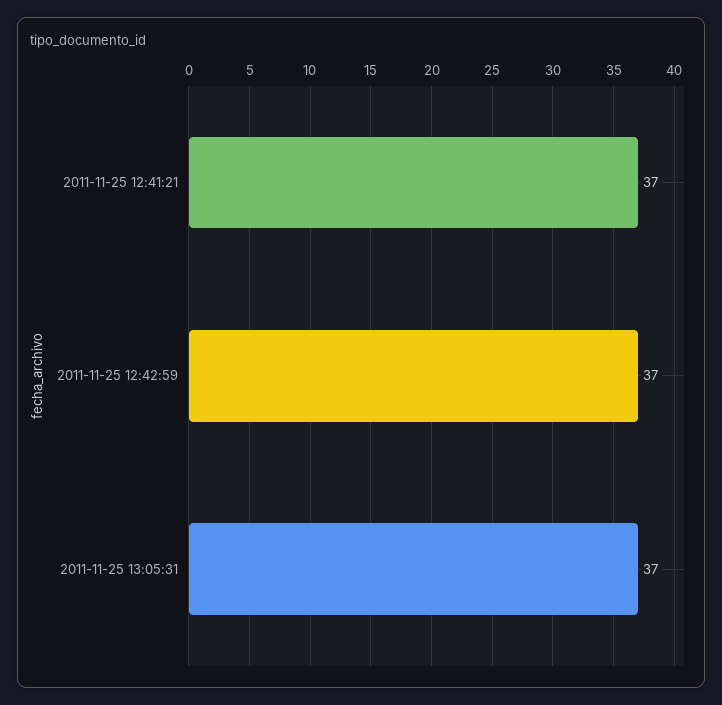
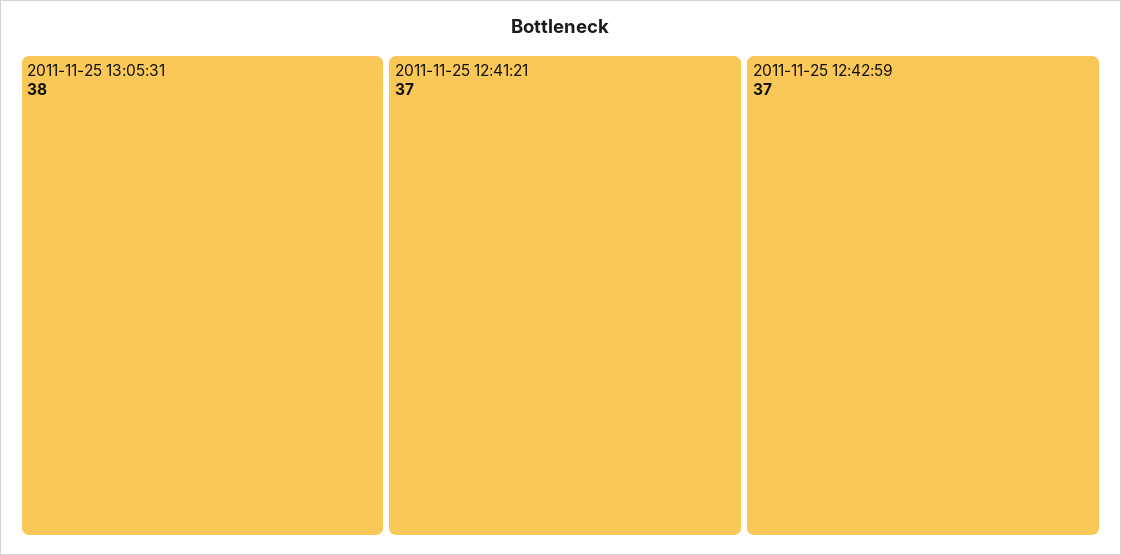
2011-11-25 13:05:31: 37 -> 38

